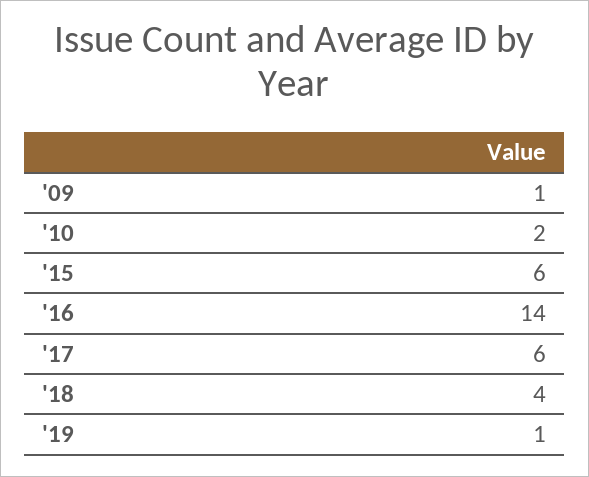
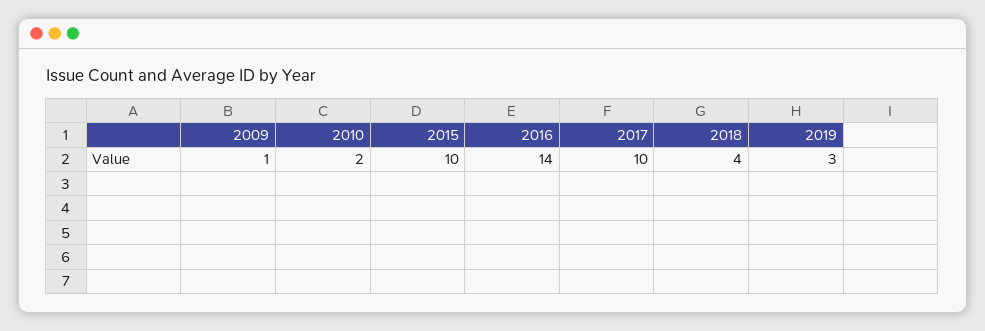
'15: 6 -> 10
'17: 6 -> 10
'19: 1 -> 3

